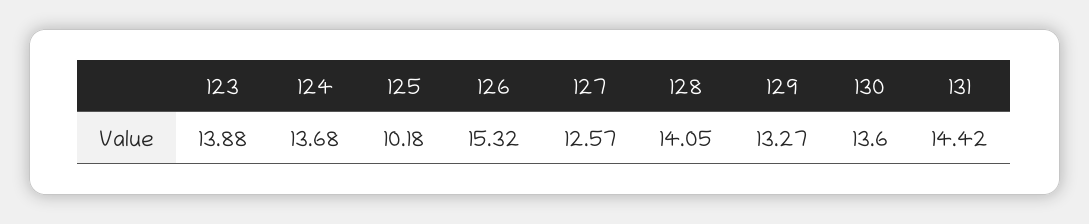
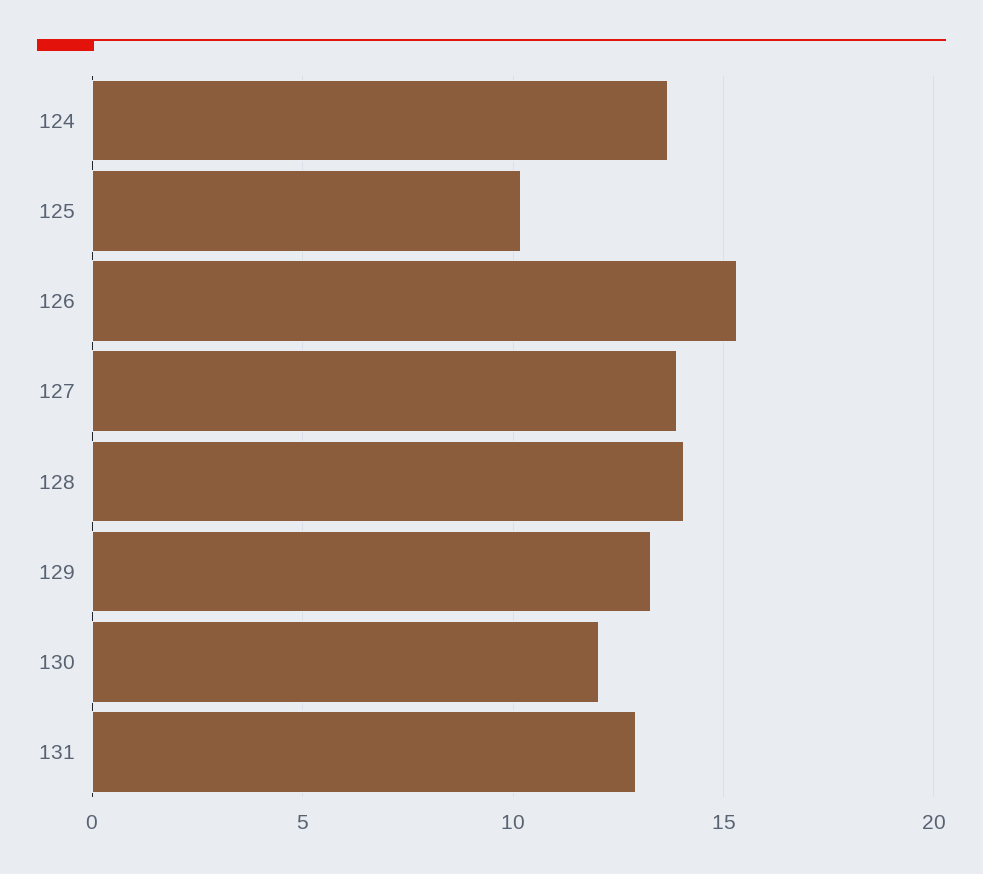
123: 13.88 -> none
127: 12.57 -> 14
130: 13.6 -> 12
131: 14.42 -> 13

